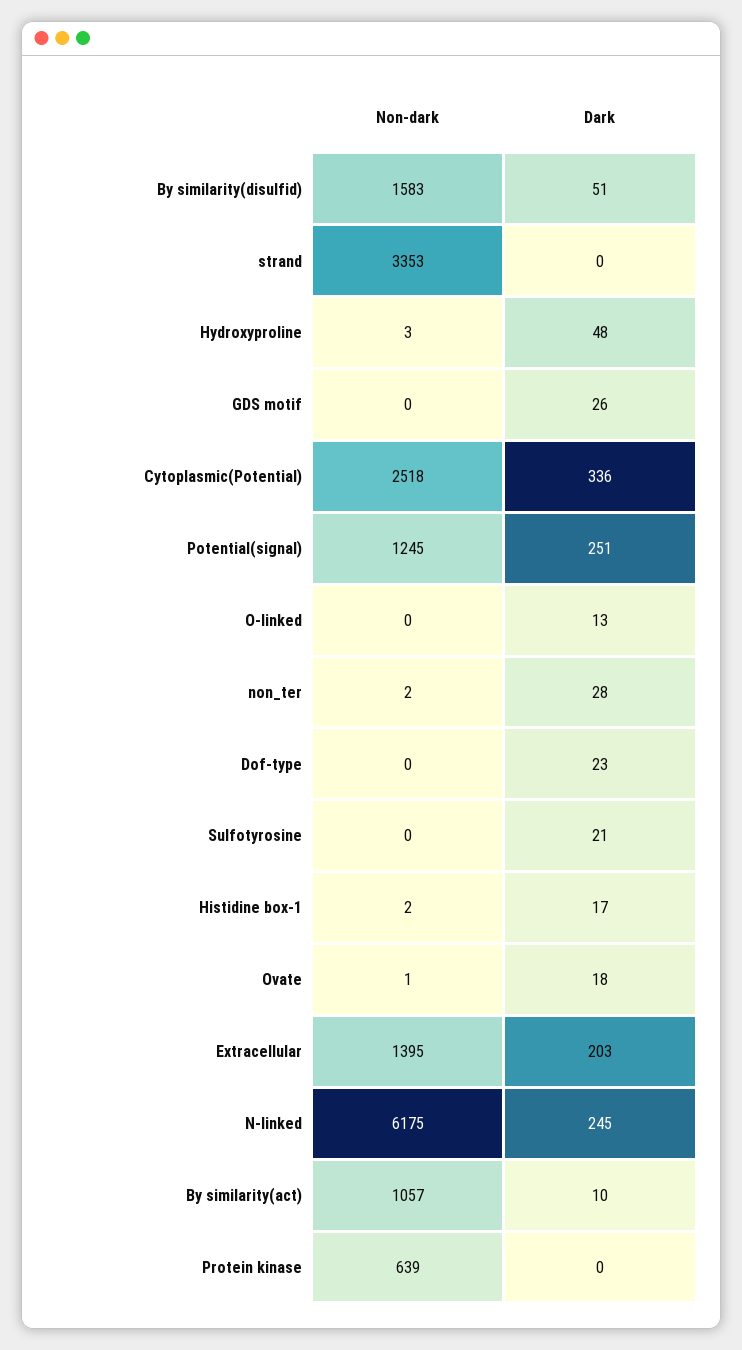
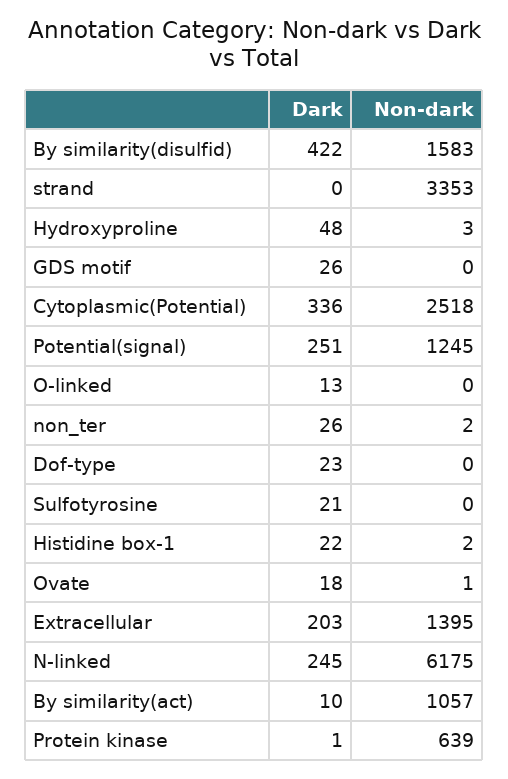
Dark, By similarity(disulfid): 51 -> 422
Dark, non_ter: 28 -> 26
Dark, Histidine box-1: 17 -> 22
Dark, Protein kinase: 0 -> 1

